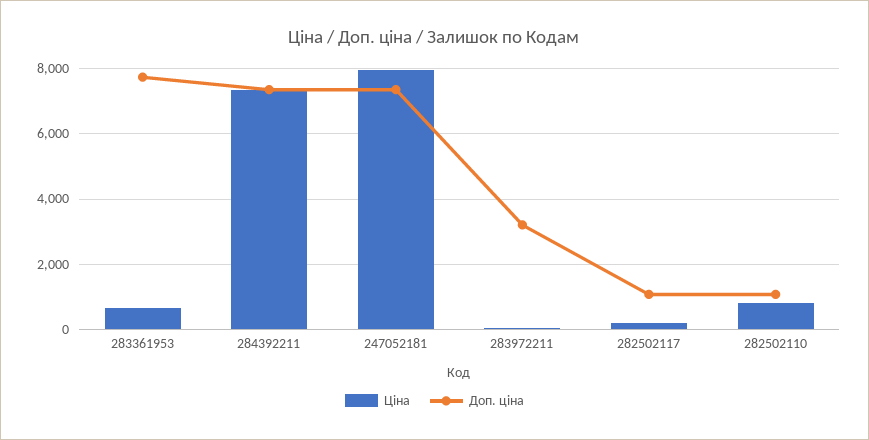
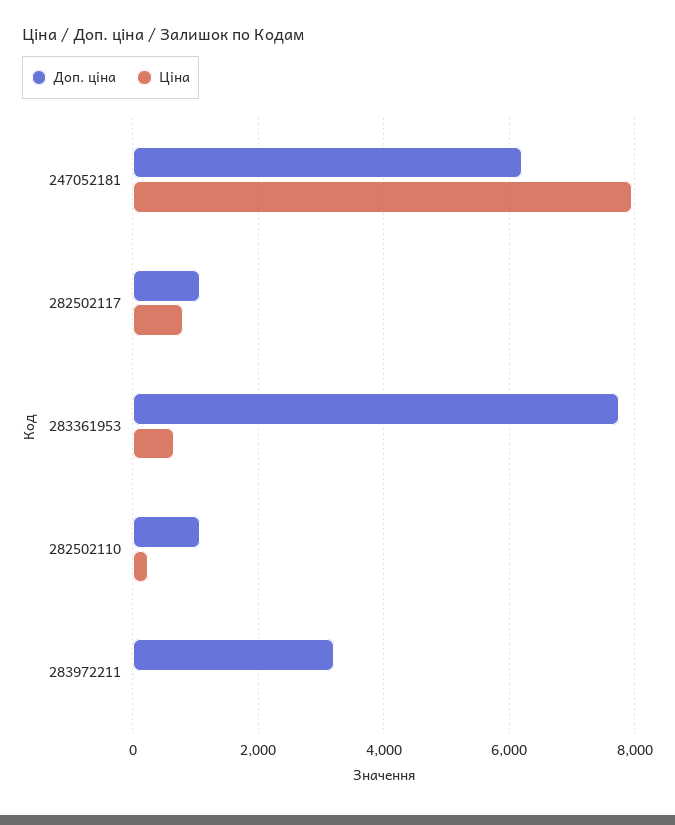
Ціна, 284392211: 7400 -> none
Доп. ціна, 284392211: 7400 -> none
Доп. ціна, 247052181: 7400 -> 6200
Ціна, 282502117: 200 -> 800
Ціна, 282502110: 800 -> 200

